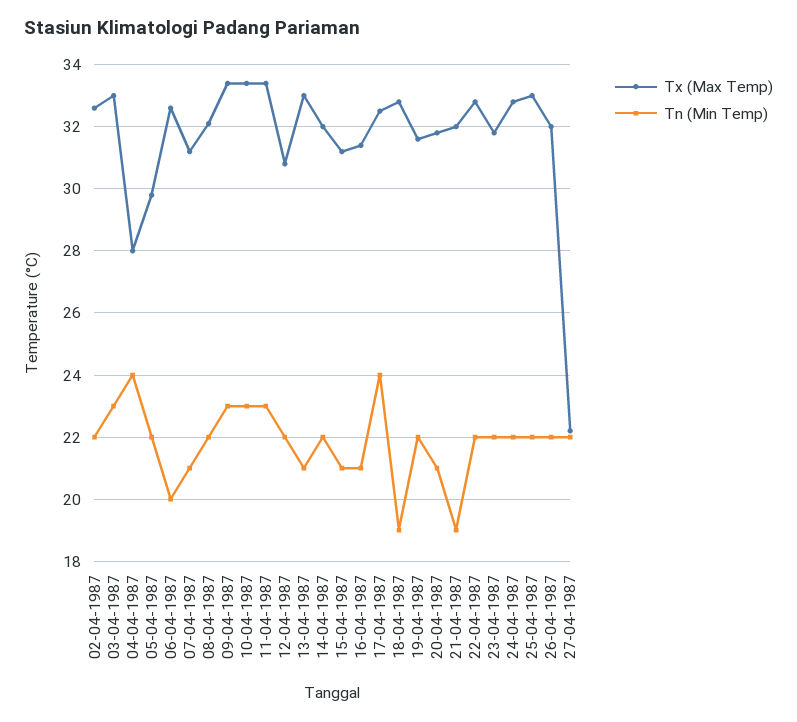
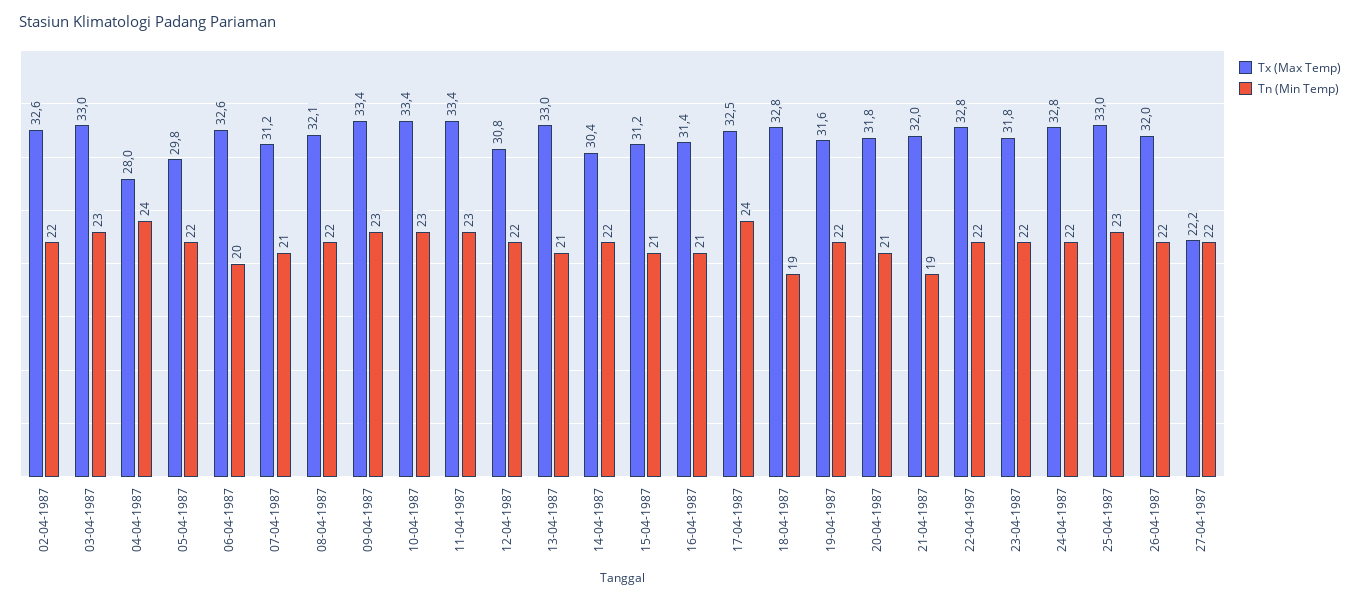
Tx (Max Temp), 14-04-1987: 32 -> 30.4
Tn (Min Temp), 25-04-1987: 22 -> 23

